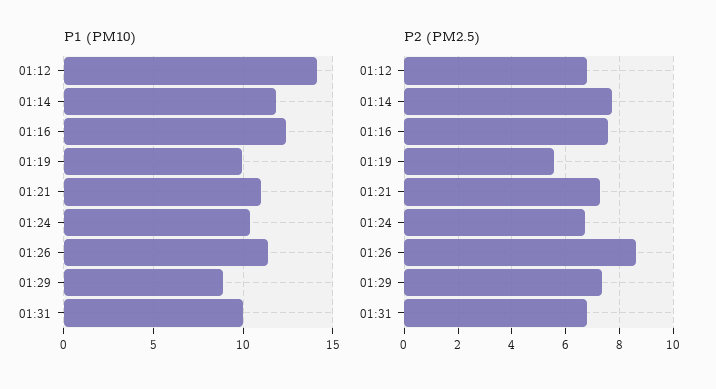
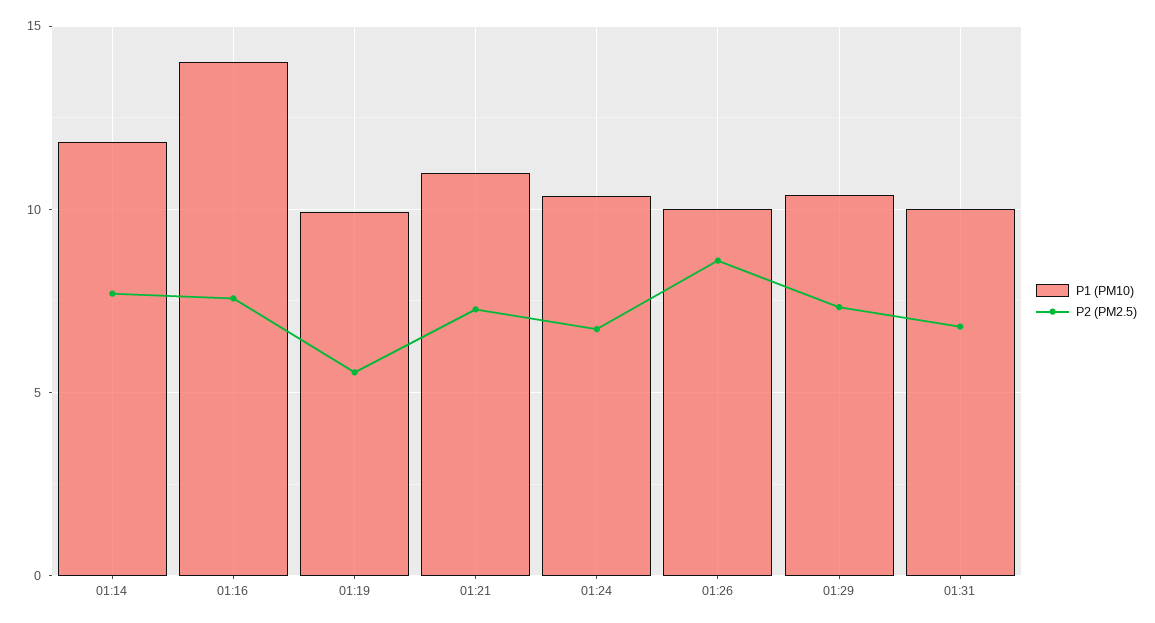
P1 (PM10), 01:12: 14 -> none
P1 (PM10), 01:16: 12.5 -> 14
P1 (PM10), 01:26: 11.5 -> 10
P1 (PM10), 01:29: 9 -> 10.5
P2 (PM2.5), 01:12: 6.75 -> none

